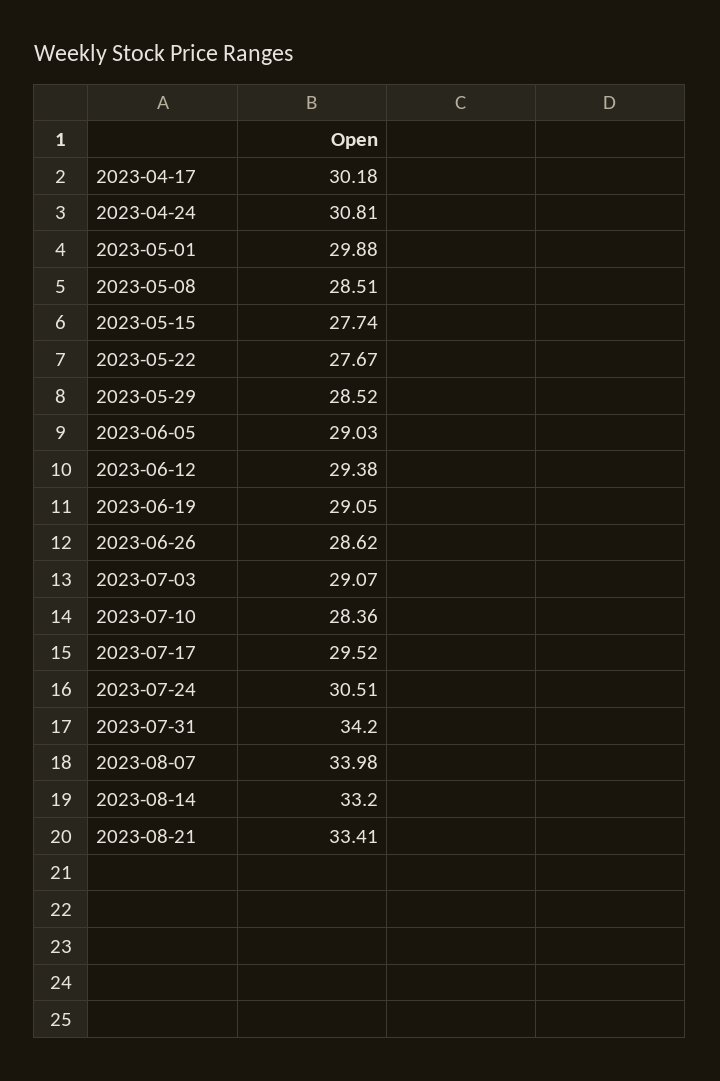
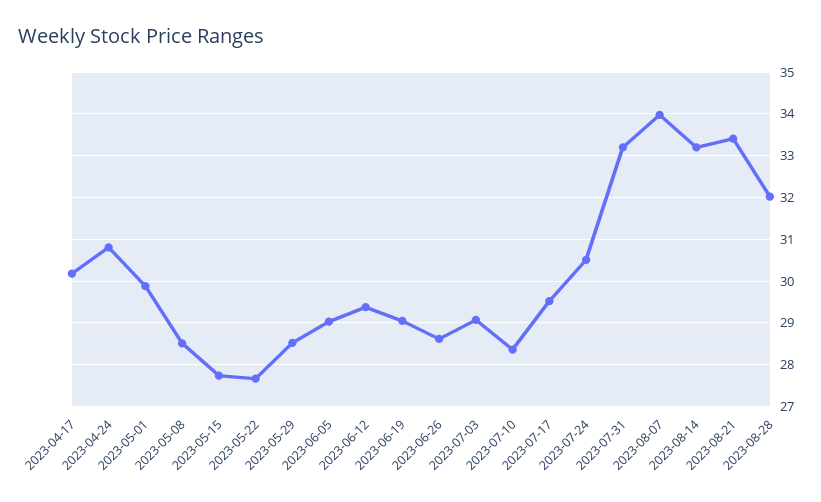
2023-07-31: 34.2 -> 33.2
2023-08-28: none -> 32

